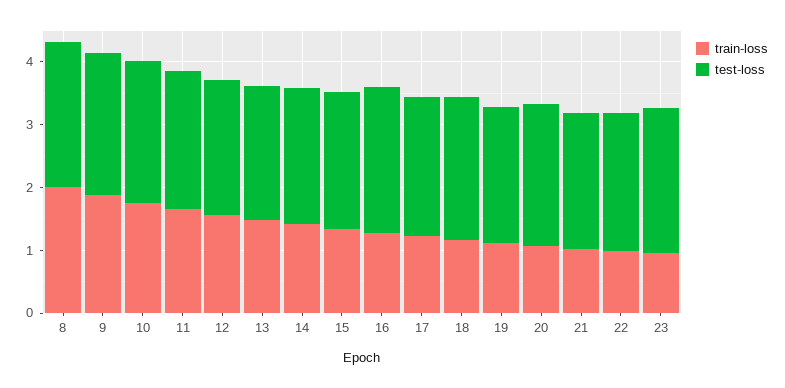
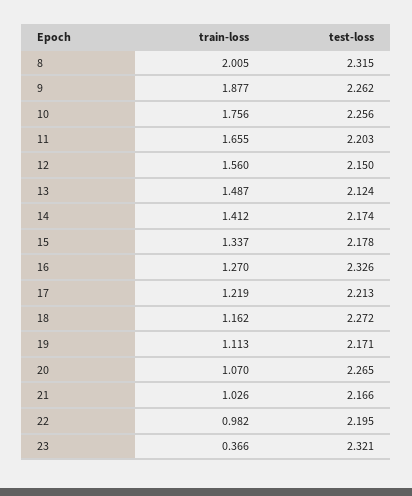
train-loss, 23: 1 -> 0.366

